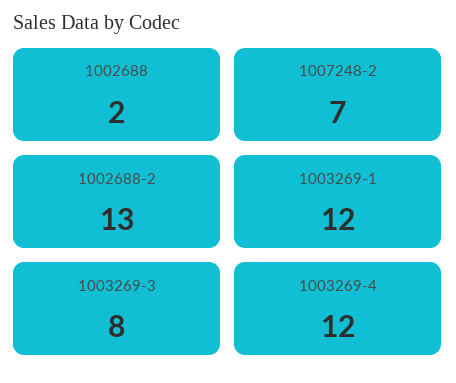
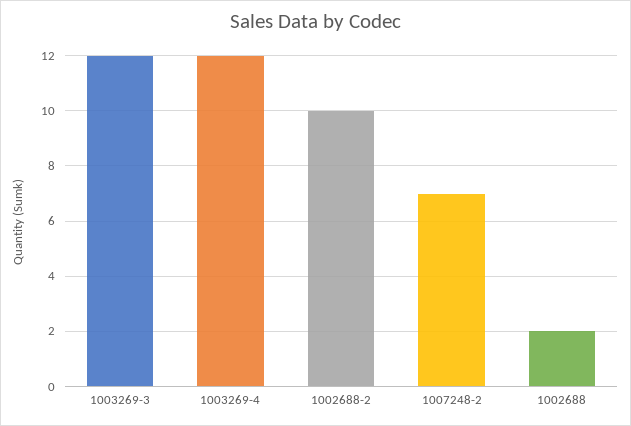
1002688-2: 13 -> 10
1003269-1: 12 -> none
1003269-3: 8 -> 12

